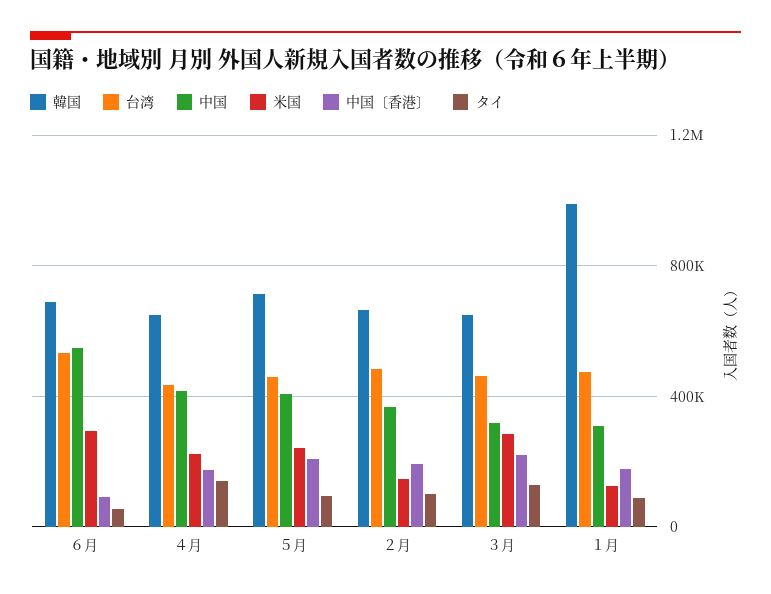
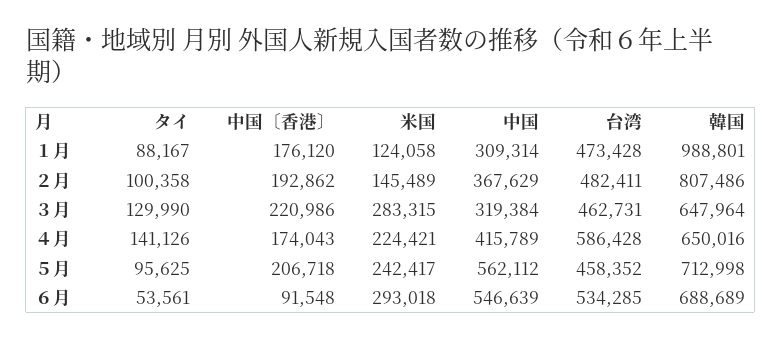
台湾, ４月: 450000 -> 586428
中国, ５月: 400000 -> 562112
韓国, ２月: 650000 -> 807486

